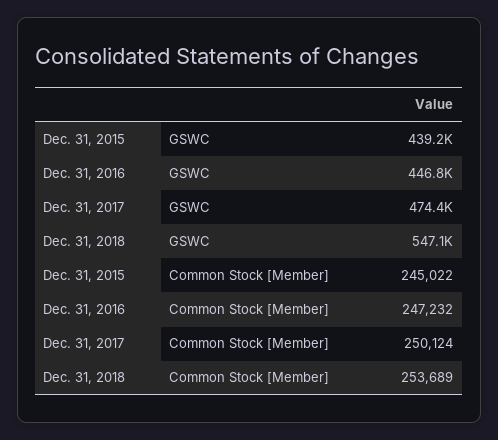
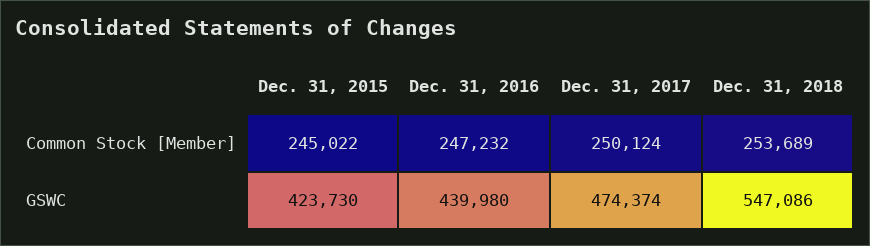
Dec. 31, 2015, GSWC: 439200 -> 423730
Dec. 31, 2016, GSWC: 446800 -> 439980

